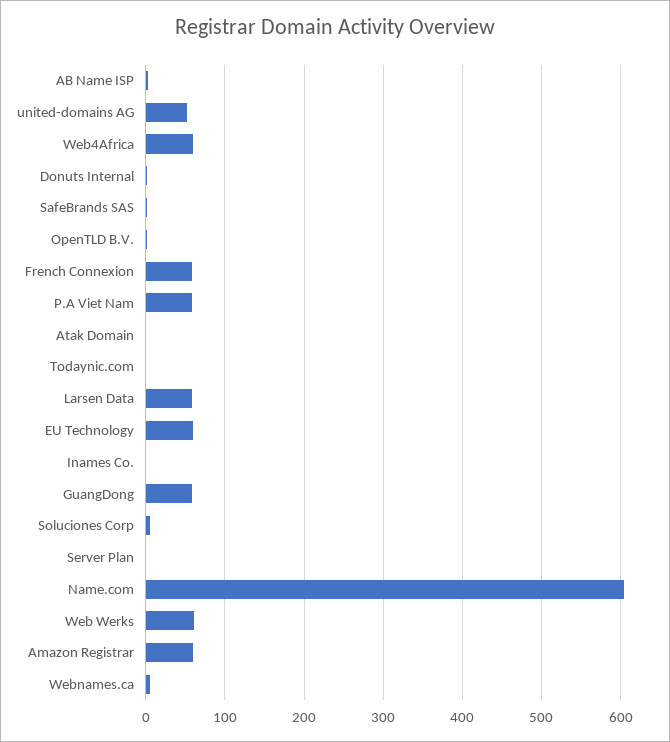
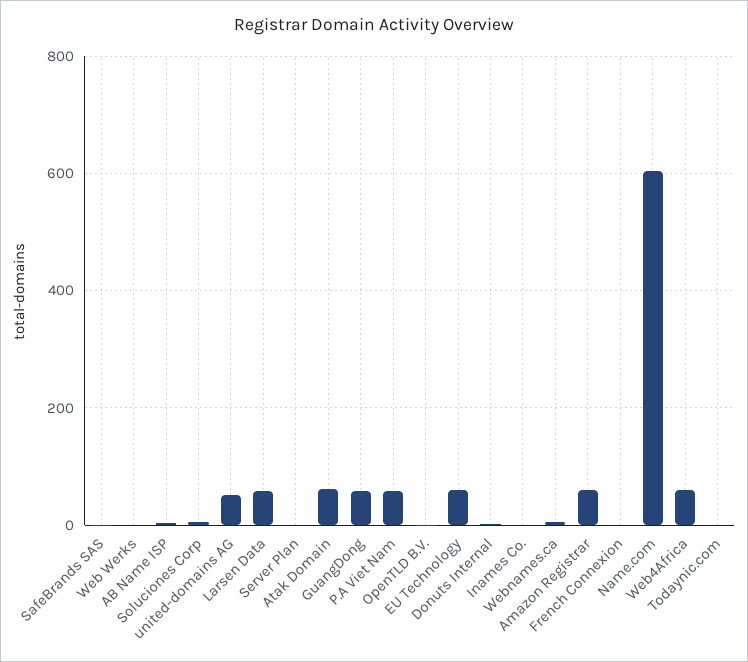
French Connexion: 60 -> 0
Atak Domain: 0 -> 60
Web Werks: 60 -> 0

